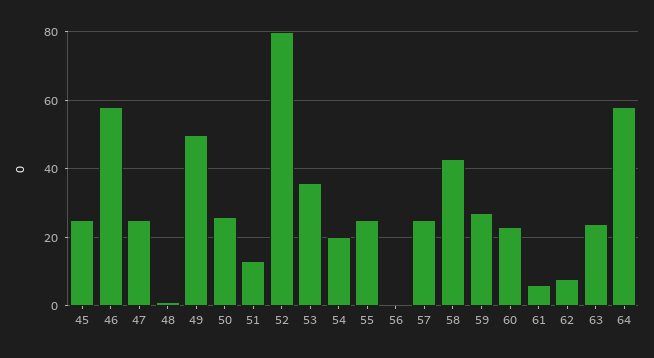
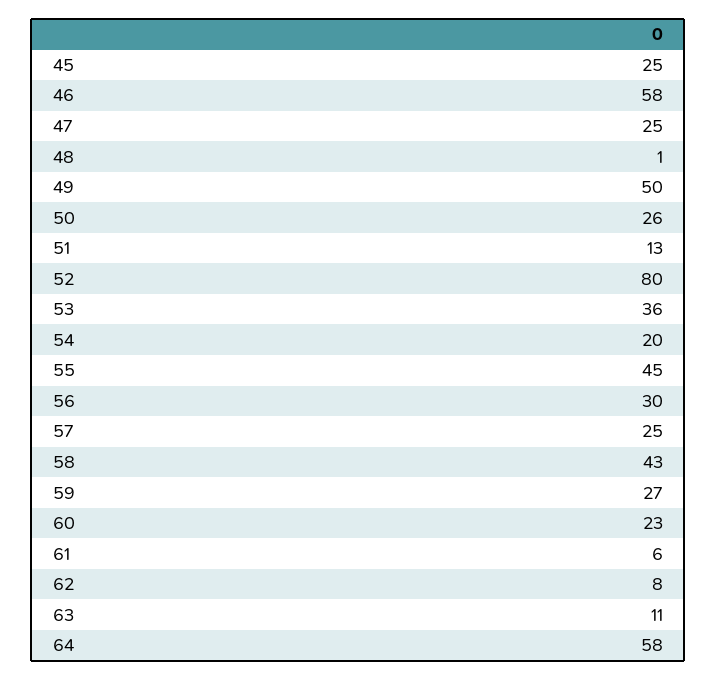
55: 25 -> 45
56: 0 -> 30
63: 25 -> 11

